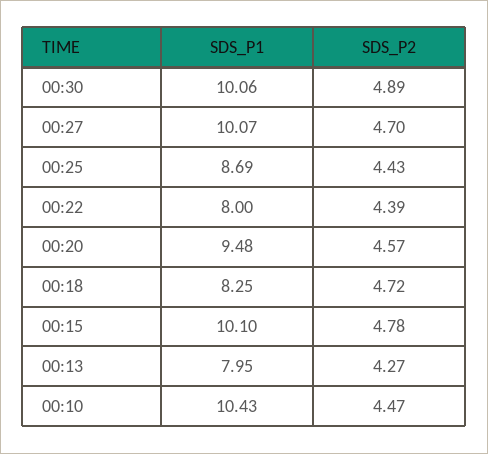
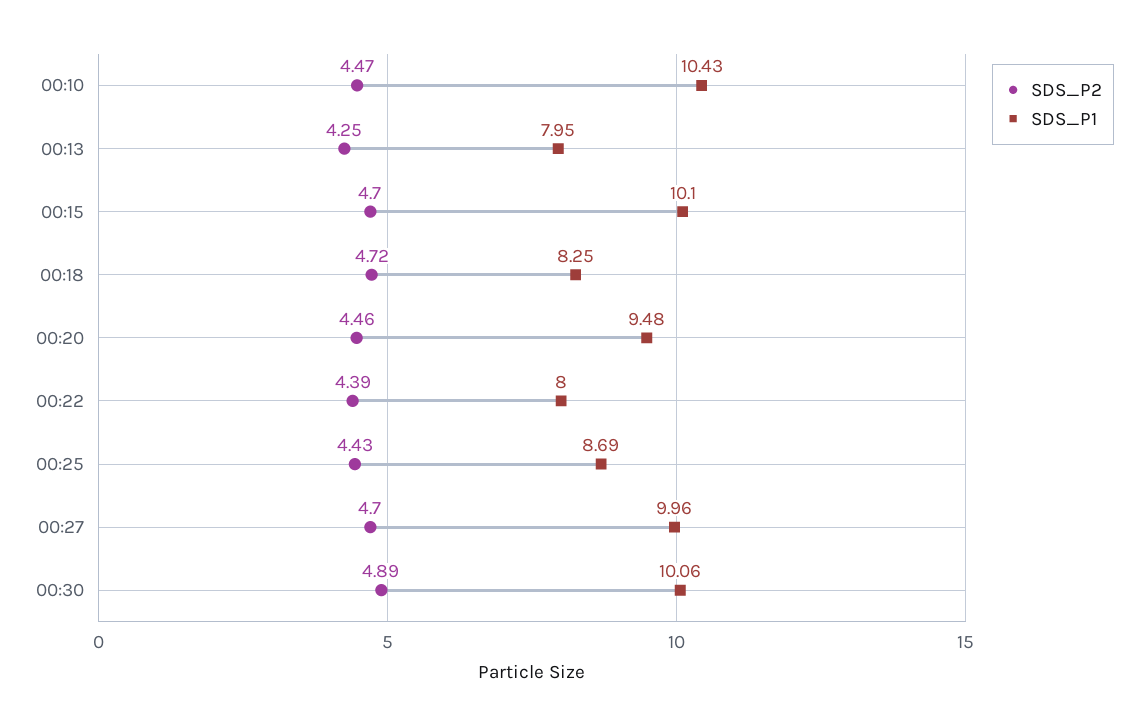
SDS_P1, 00:27: 10.07 -> 9.96
SDS_P2, 00:20: 4.57 -> 4.46
SDS_P2, 00:15: 4.78 -> 4.7
SDS_P2, 00:13: 4.27 -> 4.25

